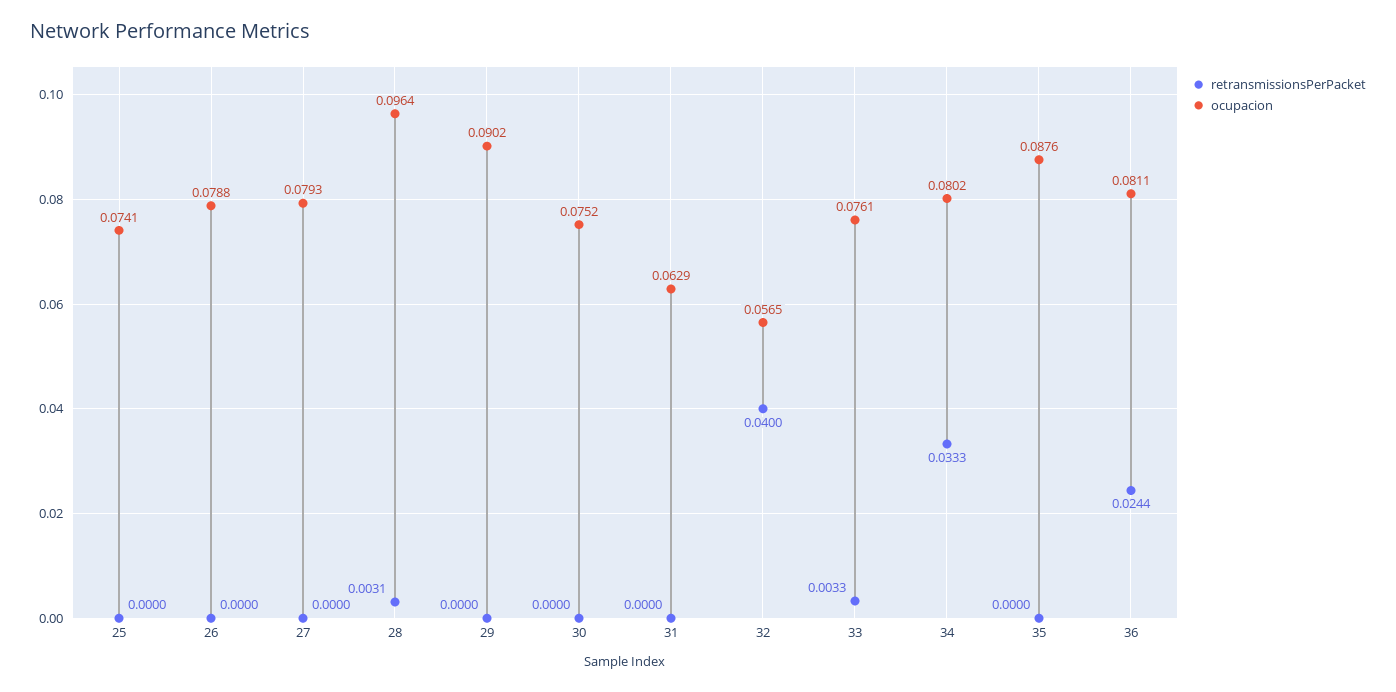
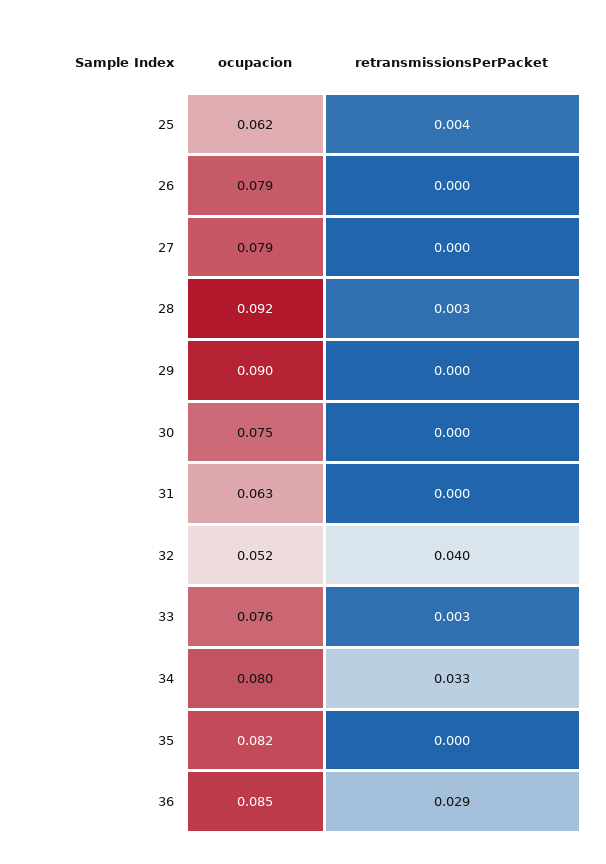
retransmissionsPerPacket, 25: 0 -> 0.004
ocupacion, 25: 0.0741 -> 0.062
ocupacion, 28: 0.0964 -> 0.092
ocupacion, 32: 0.0565 -> 0.052
ocupacion, 35: 0.0876 -> 0.082
retransmissionsPerPacket, 36: 0.0244 -> 0.029
ocupacion, 36: 0.0811 -> 0.085

